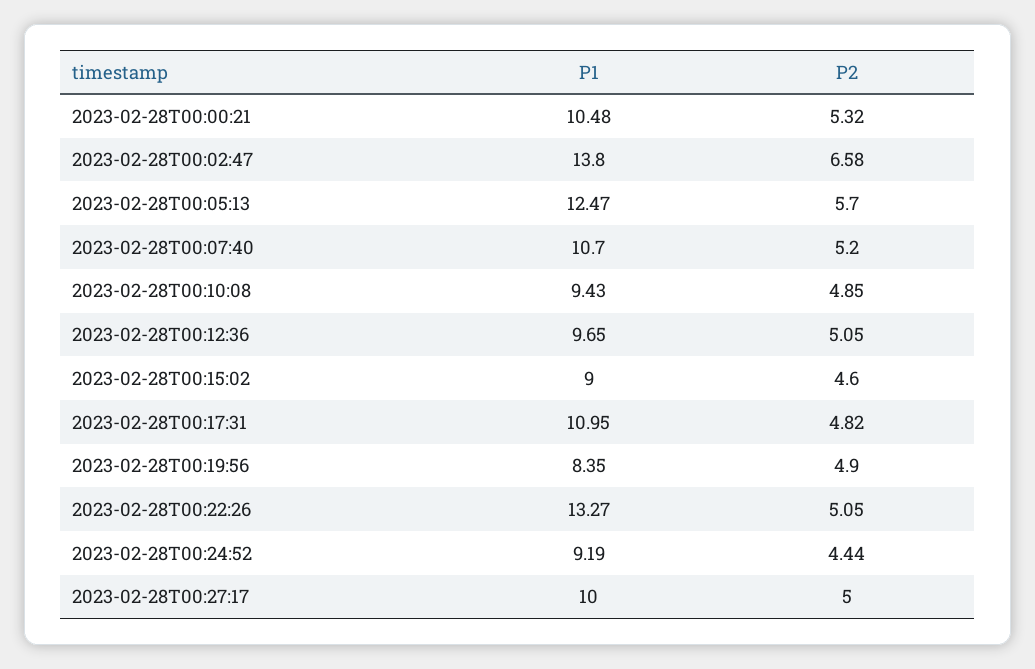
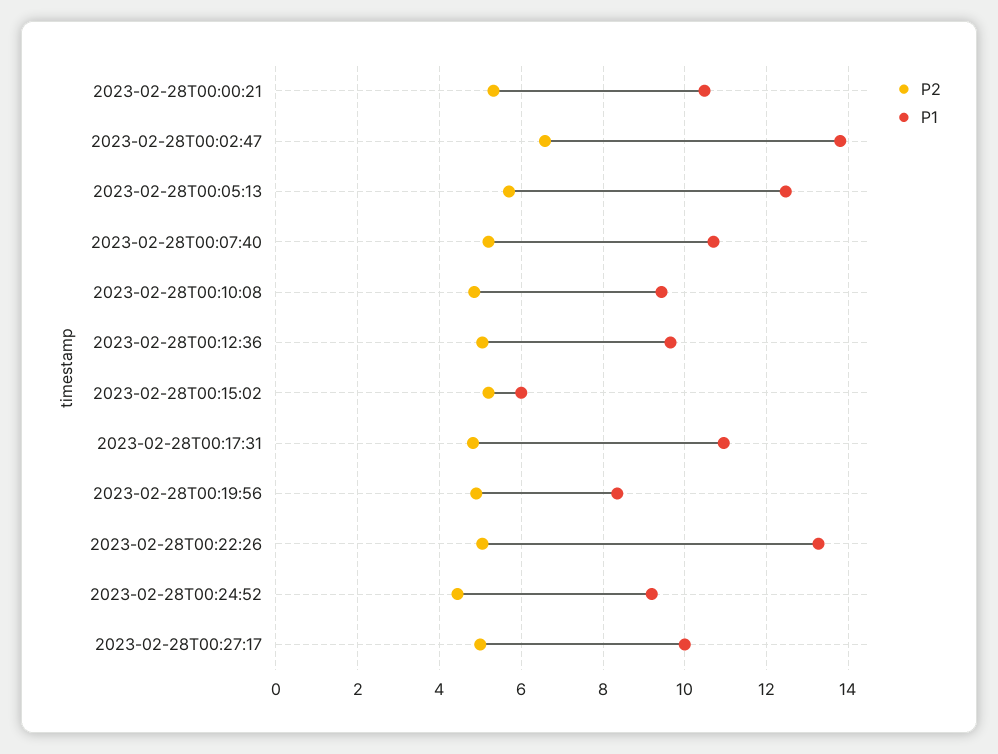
P1, 2023-02-28T00:15:02: 9 -> 6
P2, 2023-02-28T00:15:02: 4.6 -> 5.2

